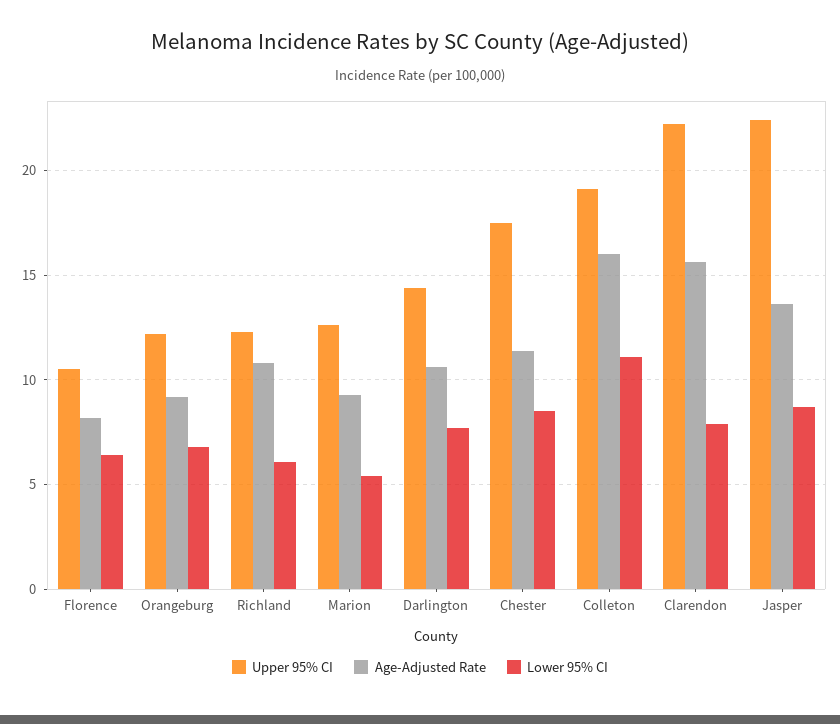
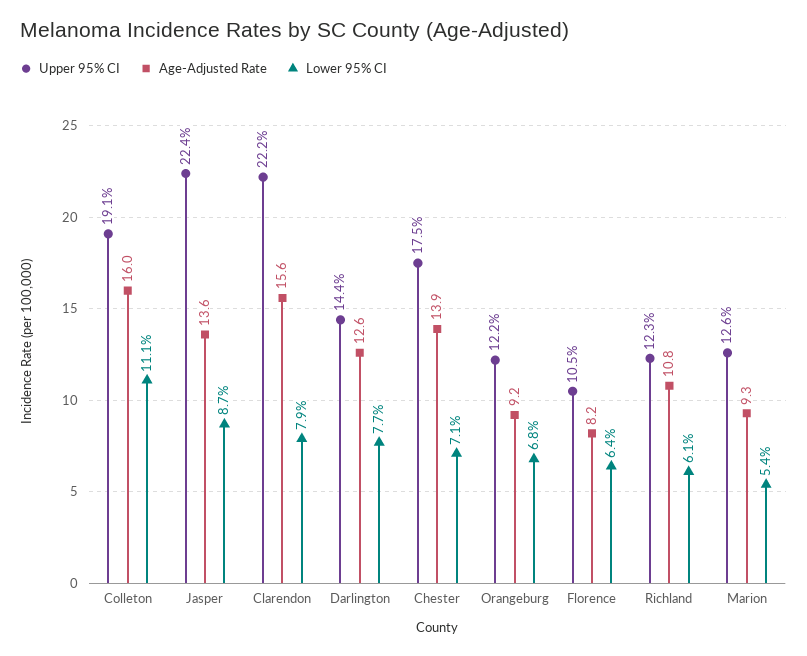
Age-Adjusted Rate, Darlington: 10.5 -> 12.6
Age-Adjusted Rate, Chester: 11.5 -> 13.9
Lower 95% CI, Chester: 8.5 -> 7.1

